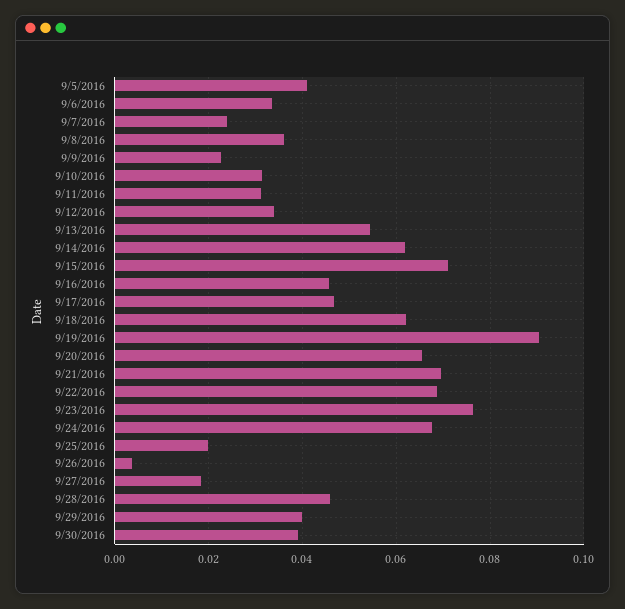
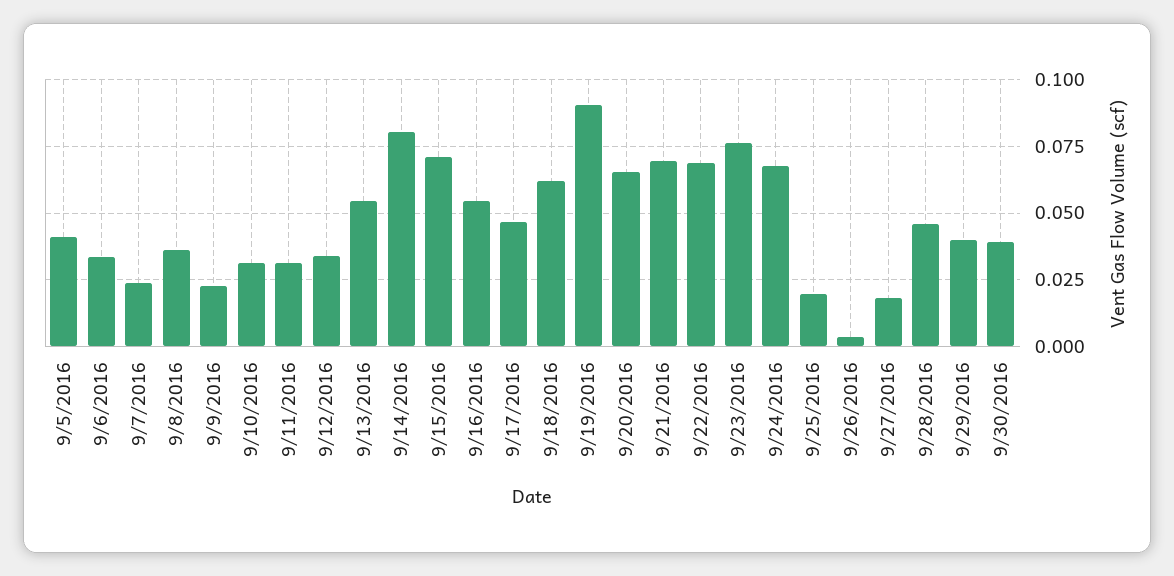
9/14/2016: 0.062 -> 0.08
9/16/2016: 0.046 -> 0.055

